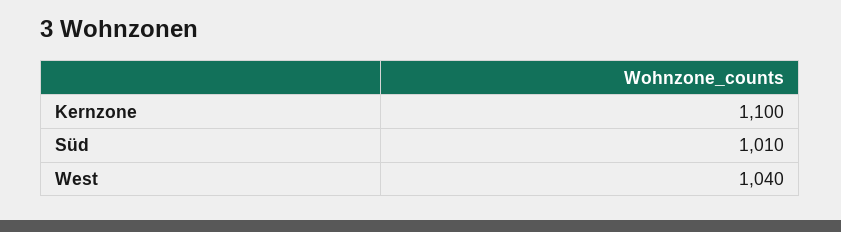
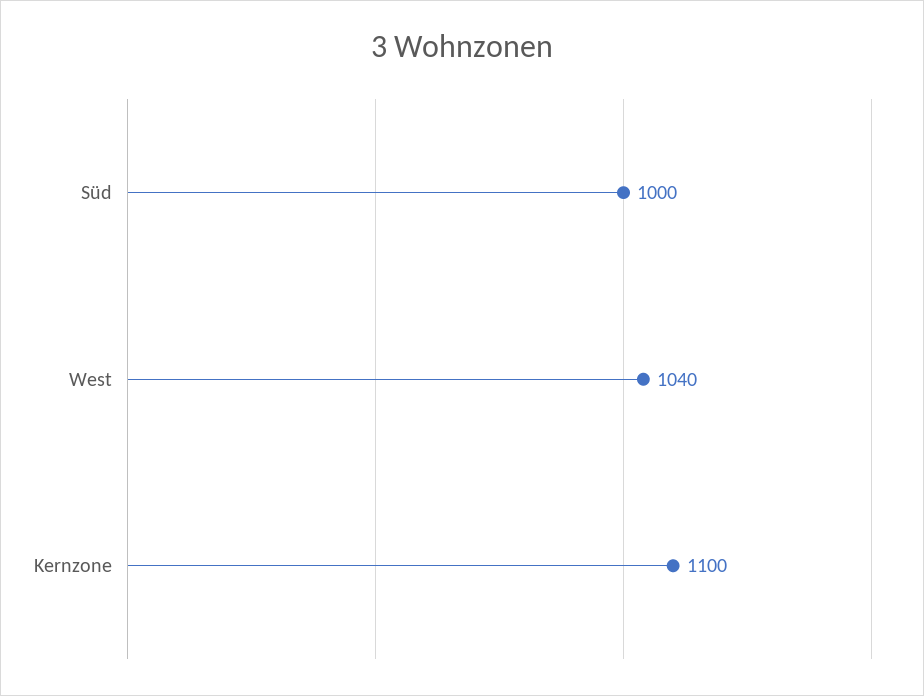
Süd: 1010 -> 1000

